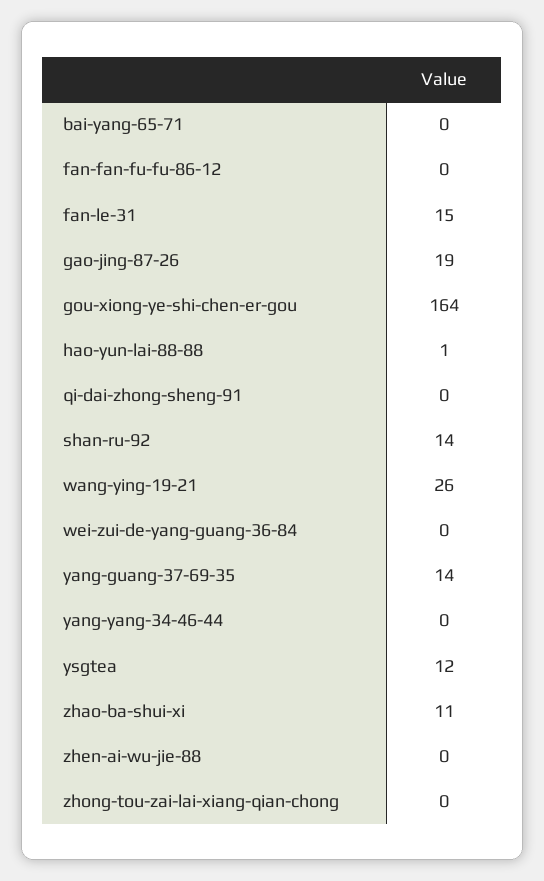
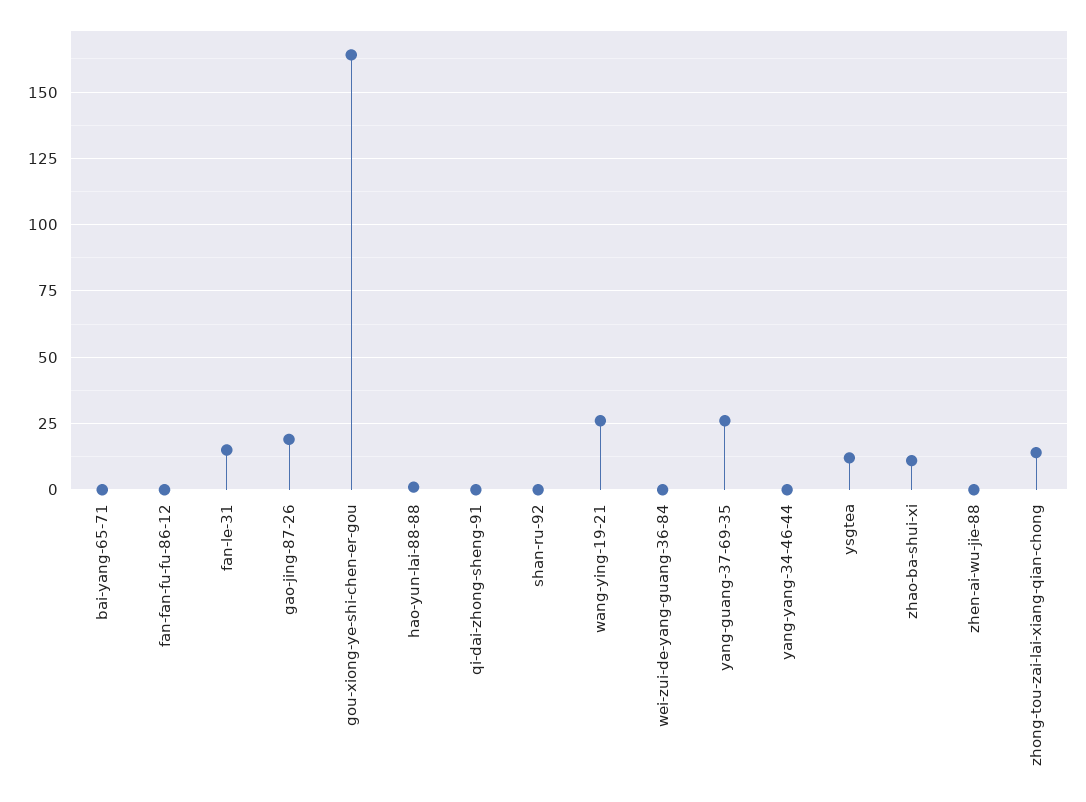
shan-ru-92: 14 -> 0
yang-guang-37-69-35: 14 -> 25
zhong-tou-zai-lai-xiang-qian-chong: 0 -> 15

